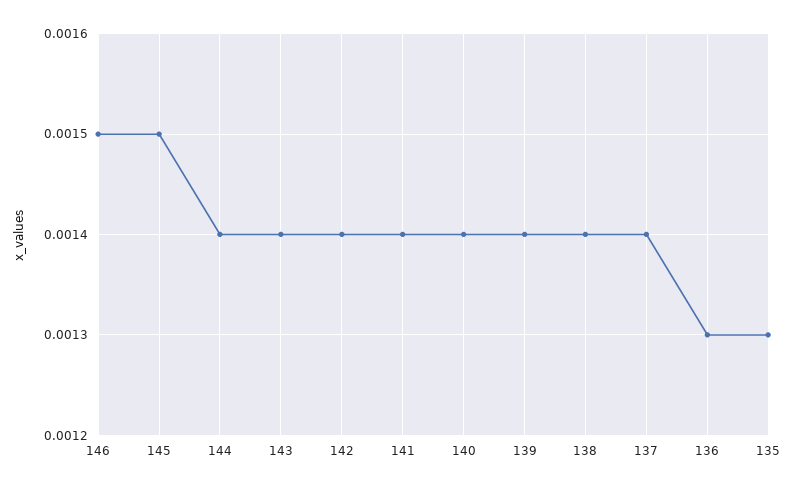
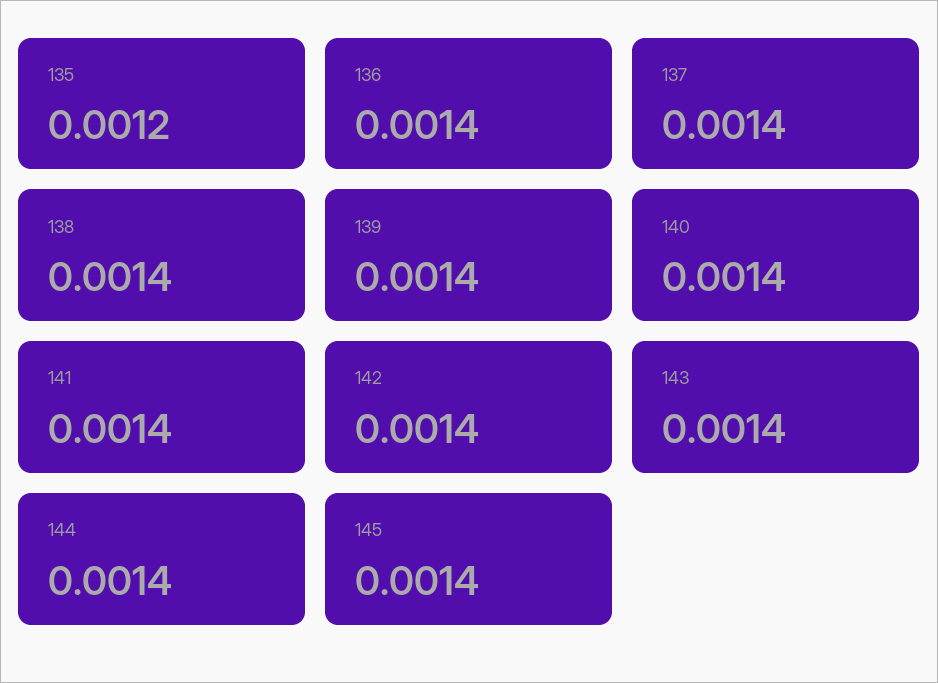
146: 0.0015 -> none
145: 0.0015 -> 0.0014
136: 0.0013 -> 0.0014
135: 0.0013 -> 0.0012

